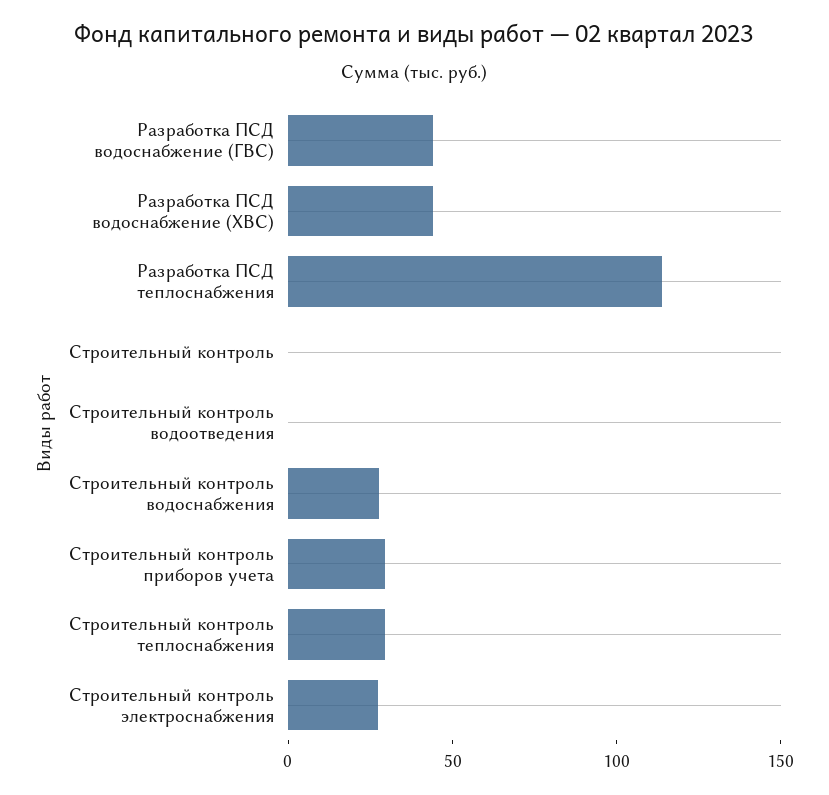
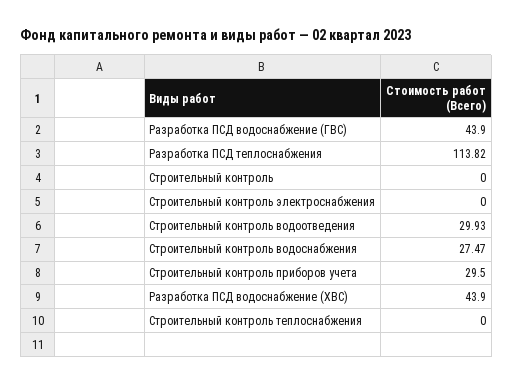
Строительный контроль водоотведения: 0 -> 29.93
Строительный контроль теплоснабжения: 30 -> 0
Строительный контроль электроснабжения: 30 -> 0

